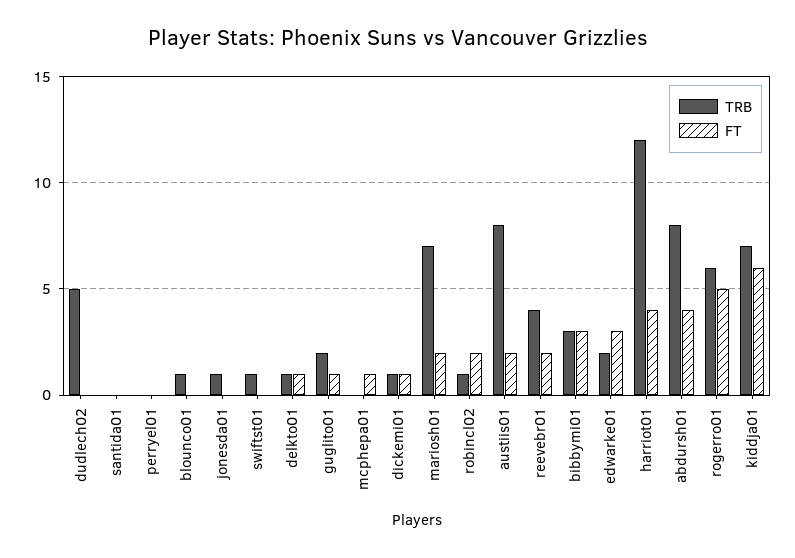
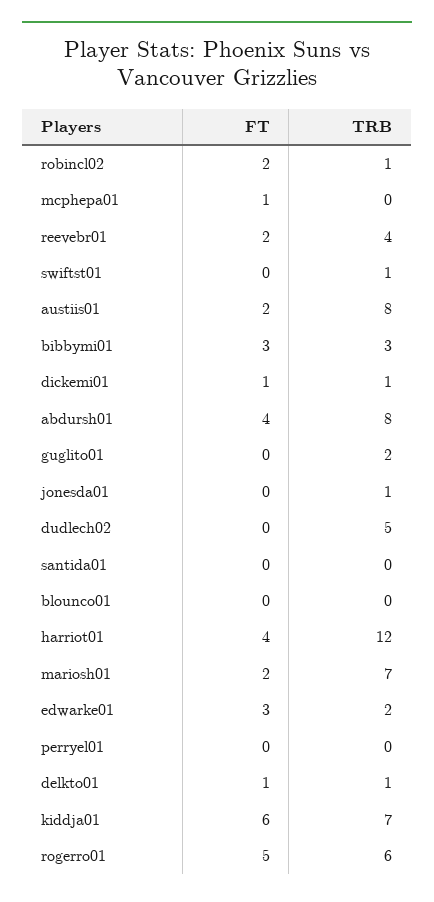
TRB, blounco01: 1 -> 0
FT, guglito01: 1 -> 0

